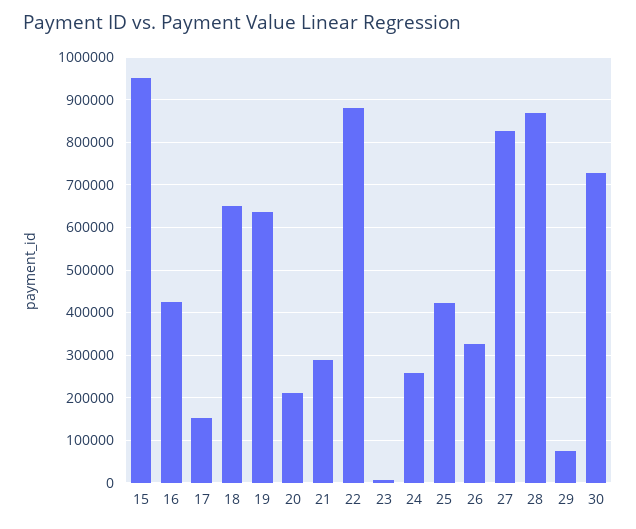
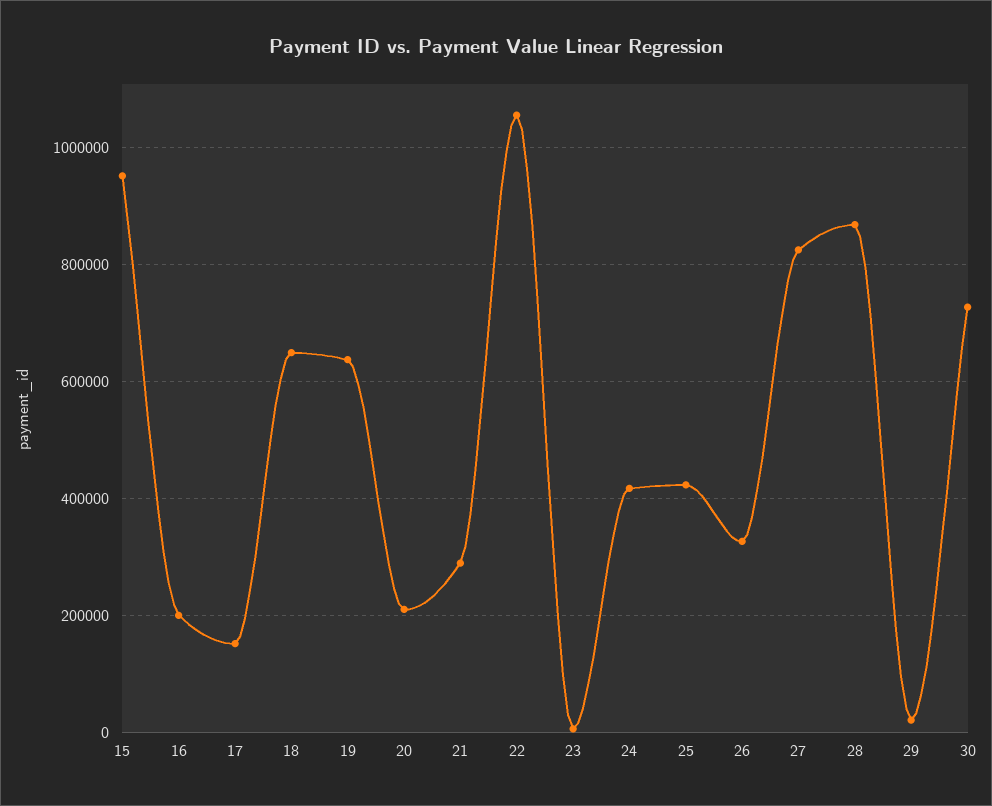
16: 420000 -> 200000
22: 880000 -> 1060000
24: 260000 -> 420000
29: 80000 -> 20000

